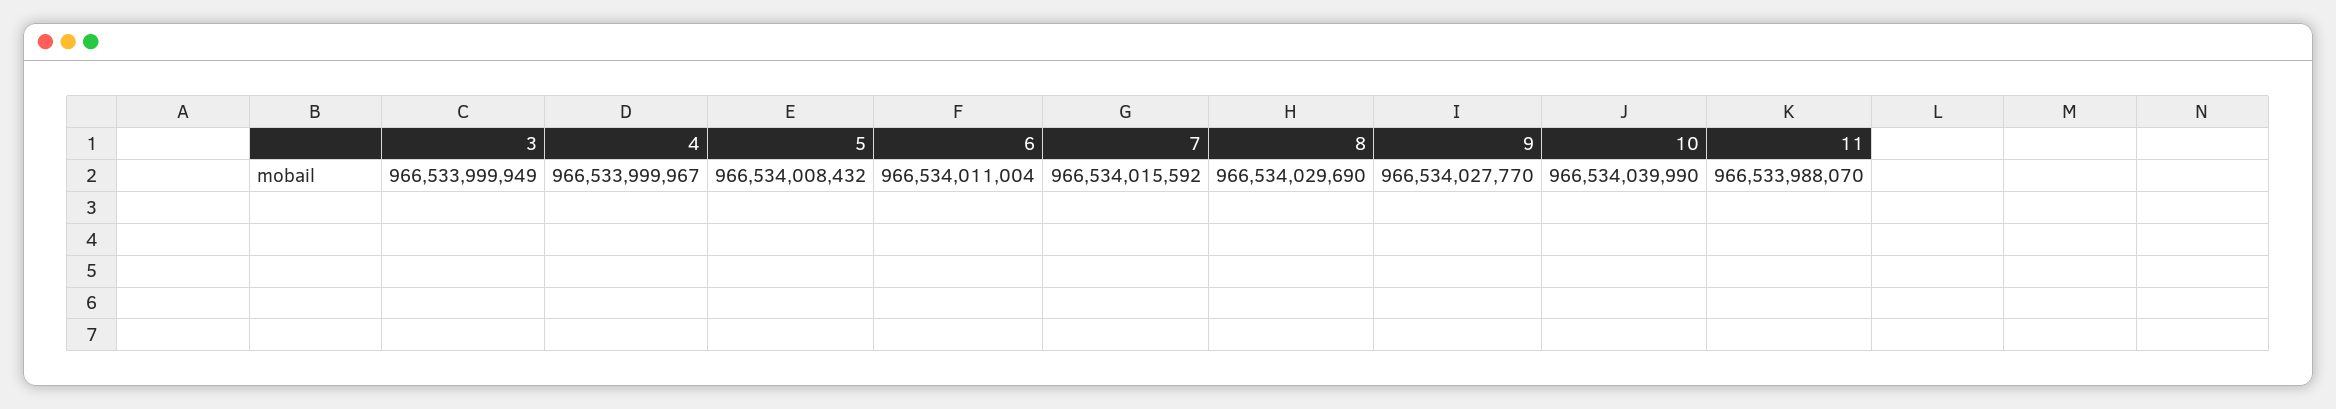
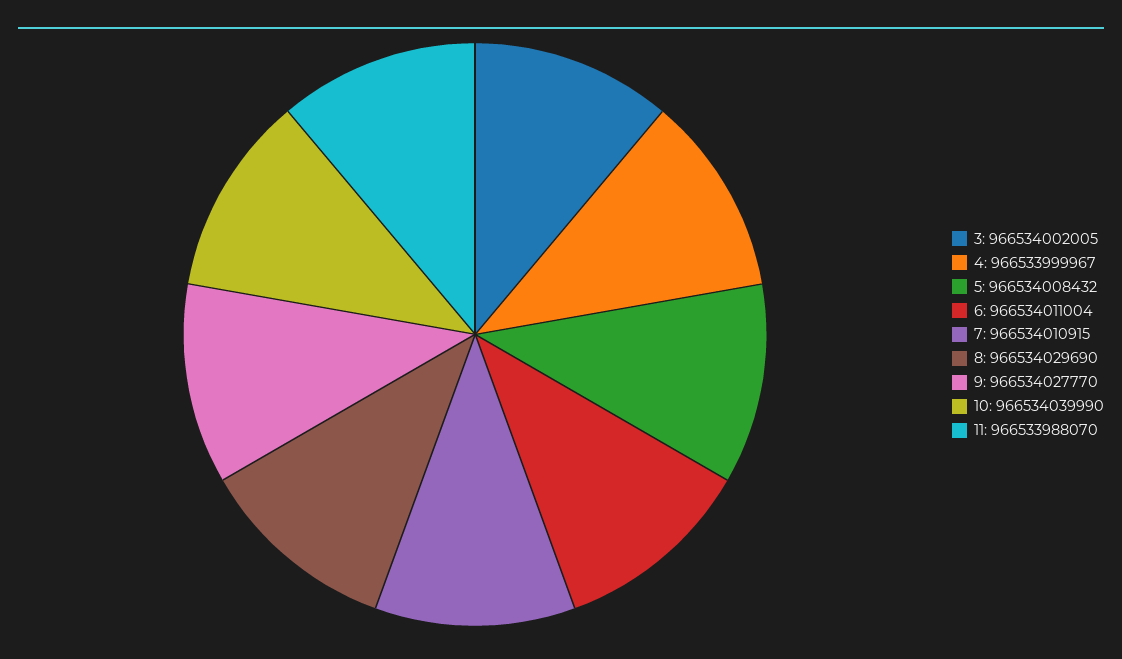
3: 966533999949 -> 966534002005
7: 966534015592 -> 966534010915

